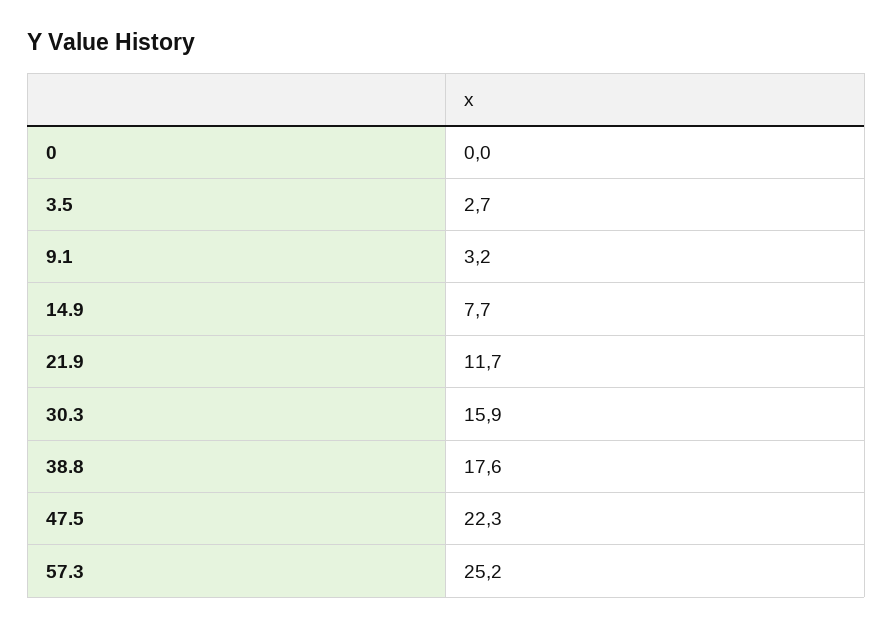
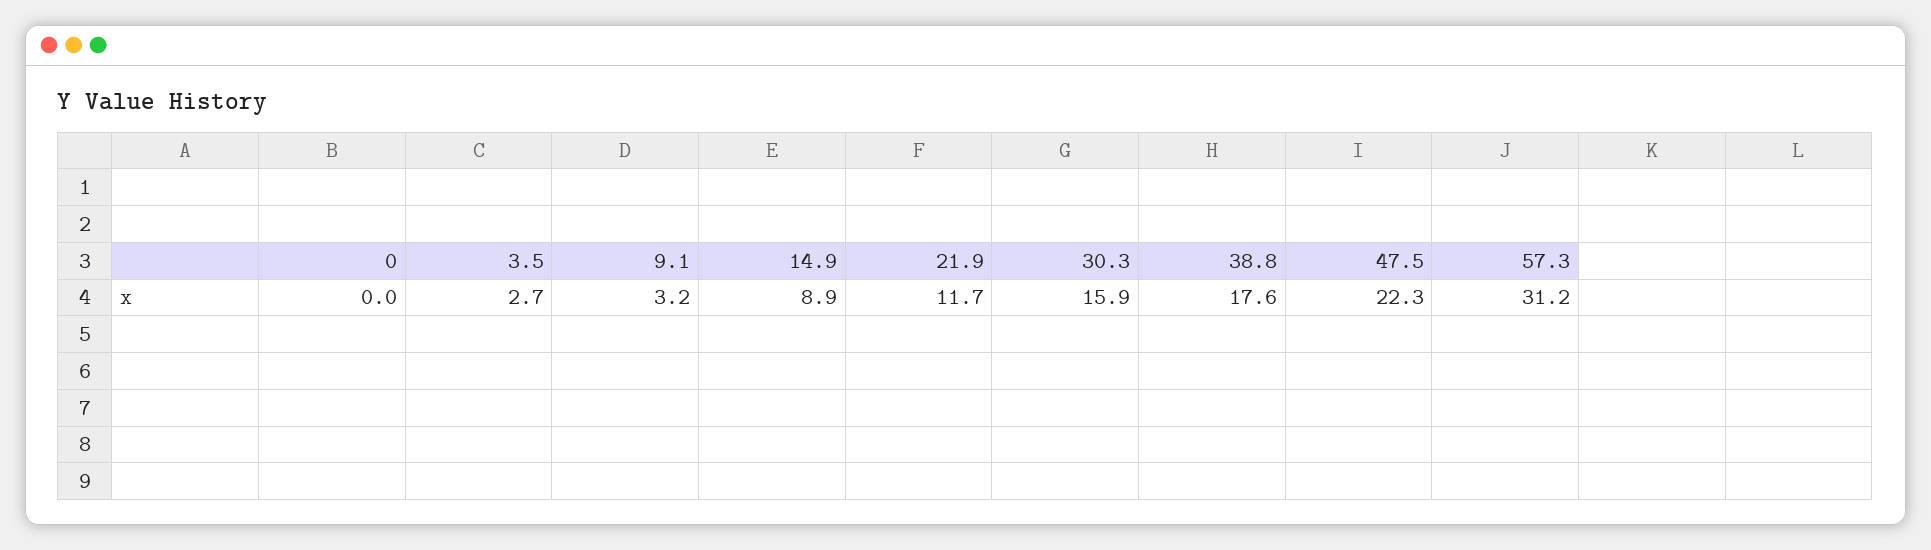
14.9: 7.7 -> 8.9
57.3: 25.2 -> 31.2

